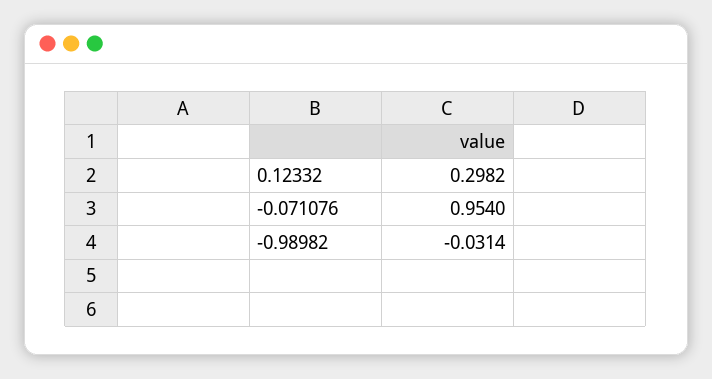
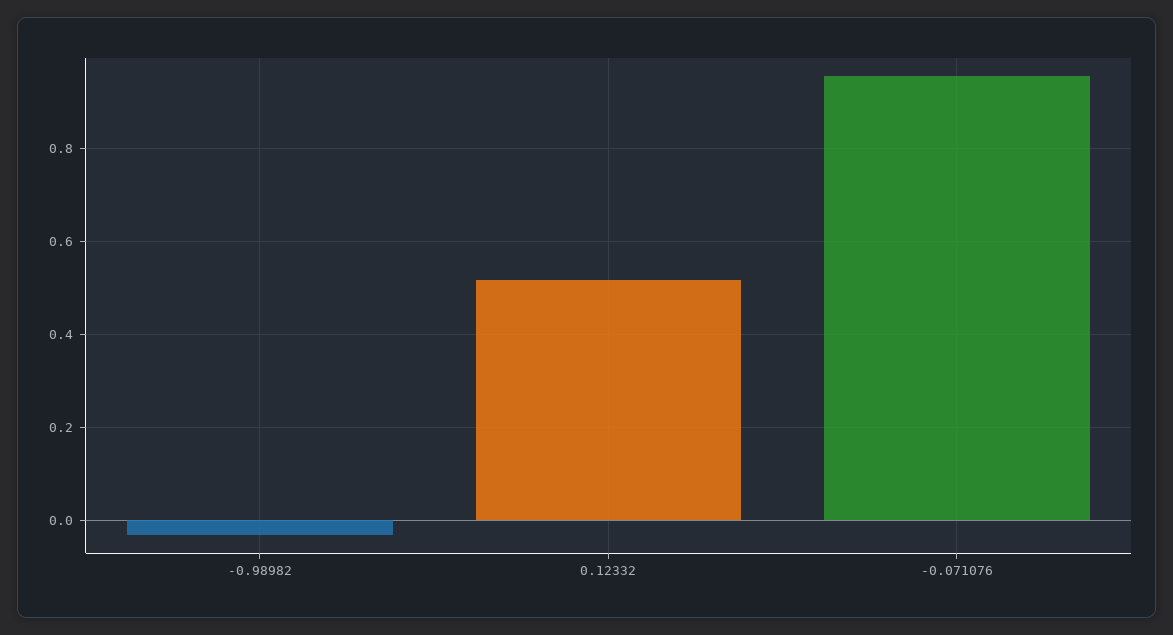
0.12332: 0.2982 -> 0.52

